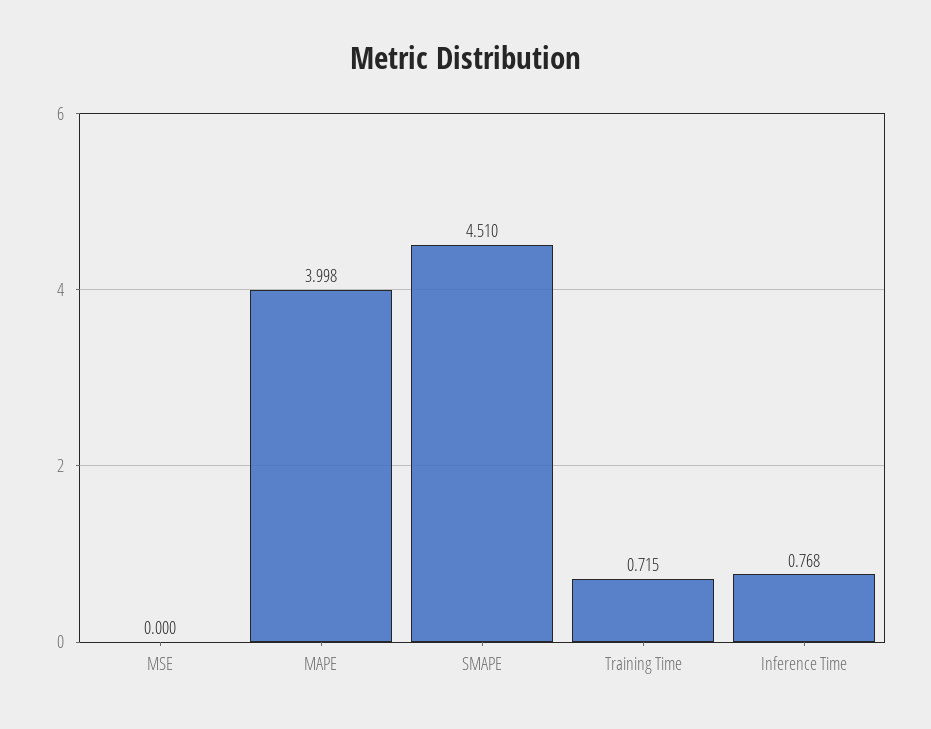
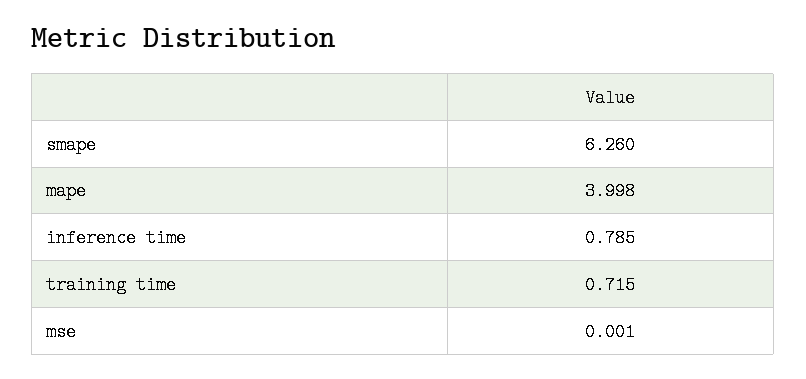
MSE: 0 -> 0.001
SMAPE: 4.51 -> 6.26
Inference Time: 0.768 -> 0.785

